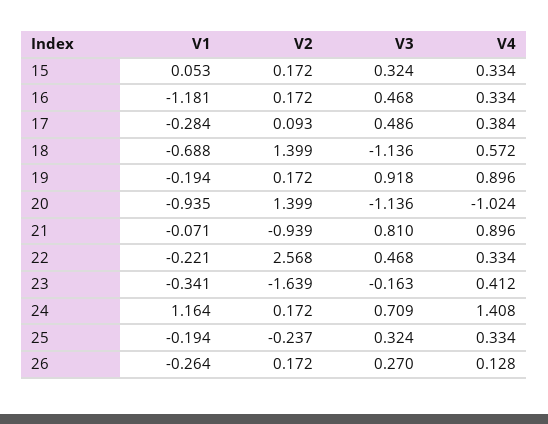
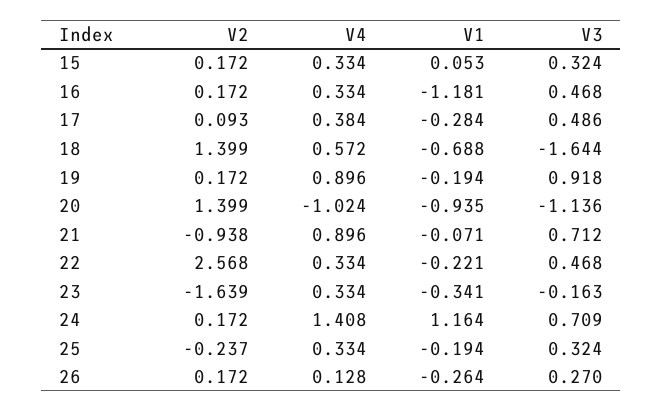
V3, 18: -1.136 -> -1.644
V2, 21: -0.939 -> -0.938
V3, 21: 0.81 -> 0.712
V4, 23: 0.412 -> 0.334

